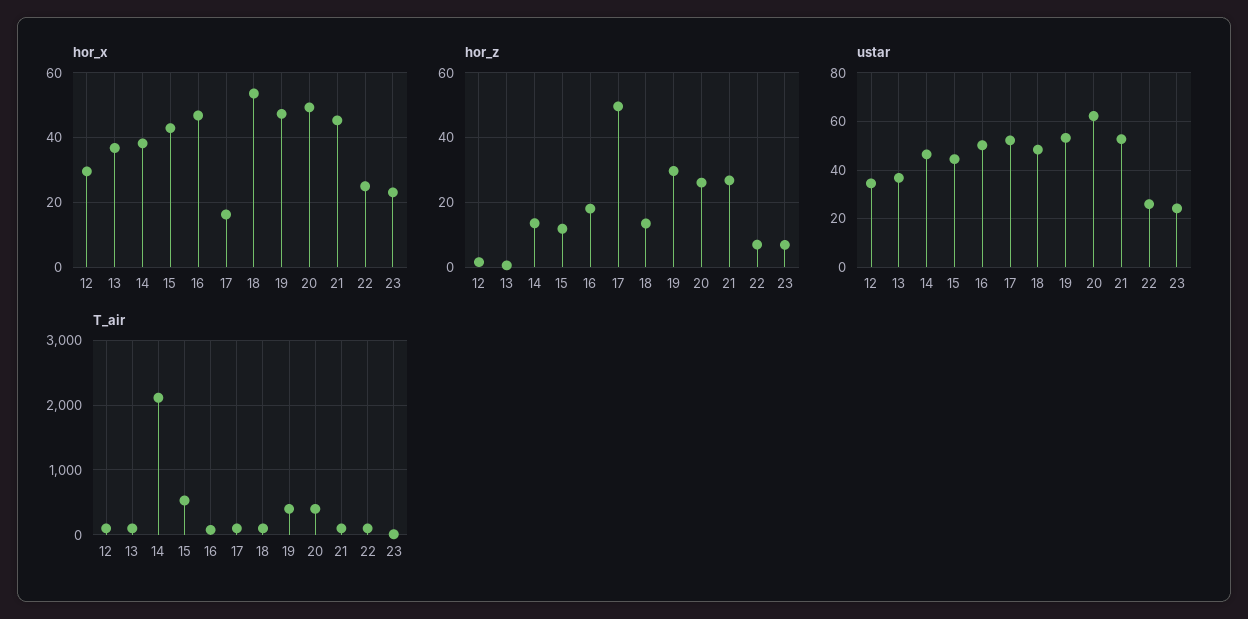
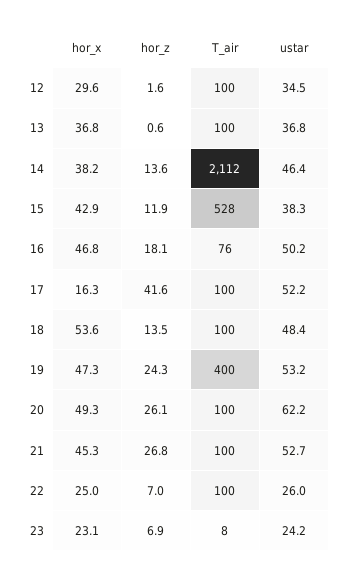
hor_z, 17: 50 -> 41.6
hor_z, 19: 30 -> 24.3
ustar, 15: 45 -> 38.3
T_air, 20: 400 -> 100

